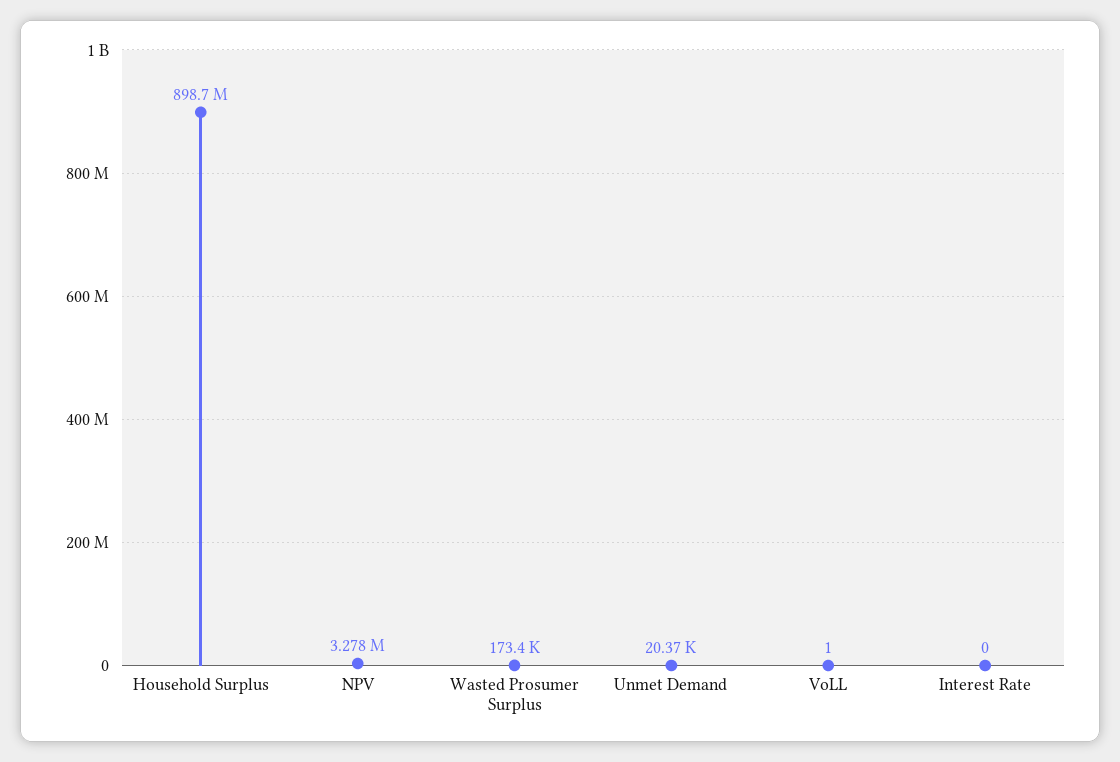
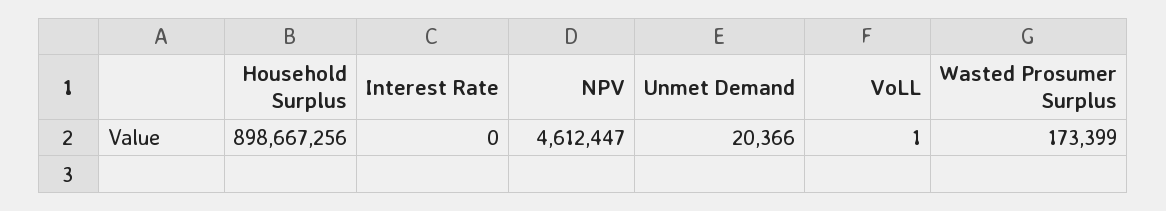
NPV: 3278000 -> 4612447

